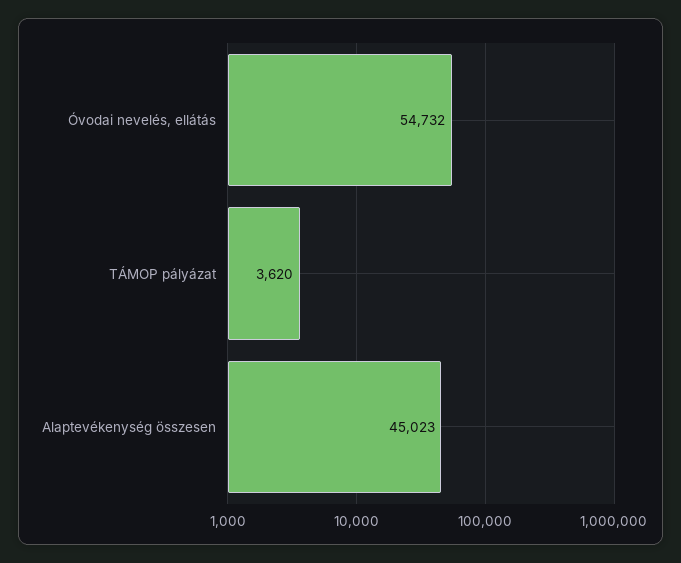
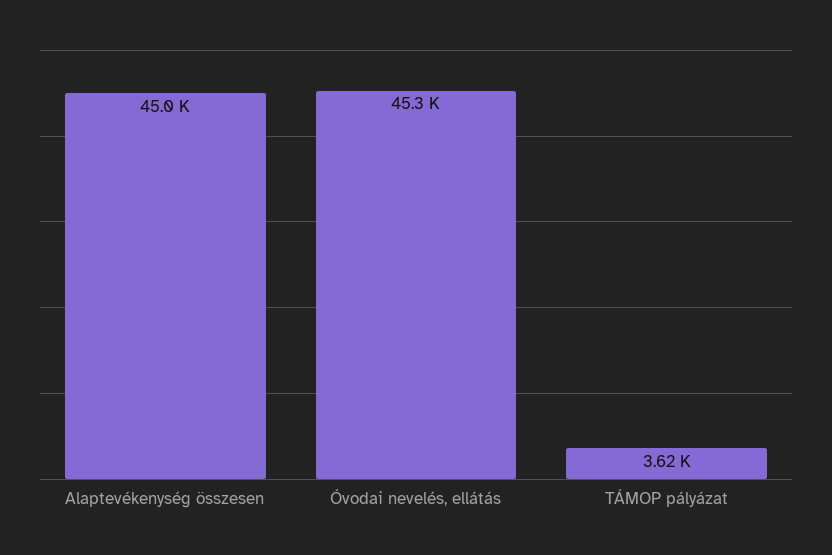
Óvodai nevelés, ellátás: 54732 -> 45300

